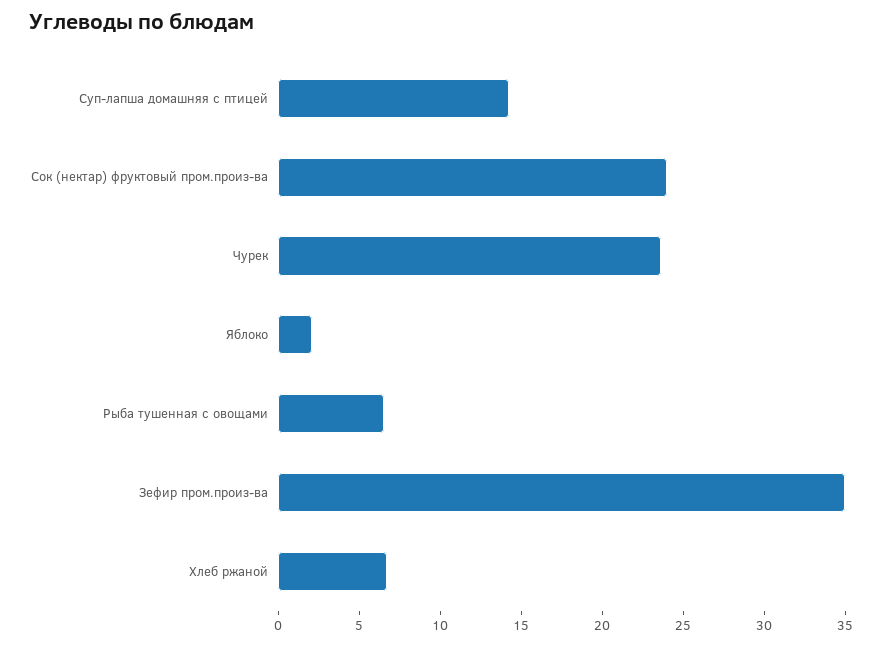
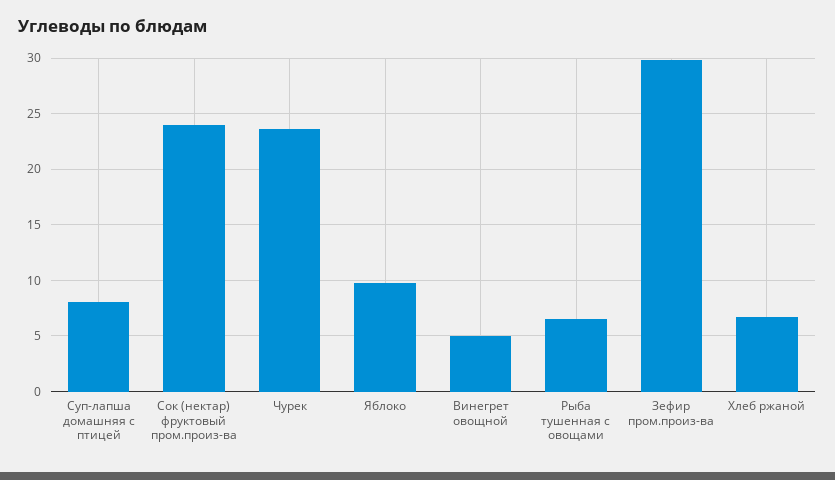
Суп-лапша домашняя с птицей: 14 -> 8
Яблоко: 2 -> 10
Зефир пром.произ-ва: 35 -> 30
Винегрет овощной: none -> 5

